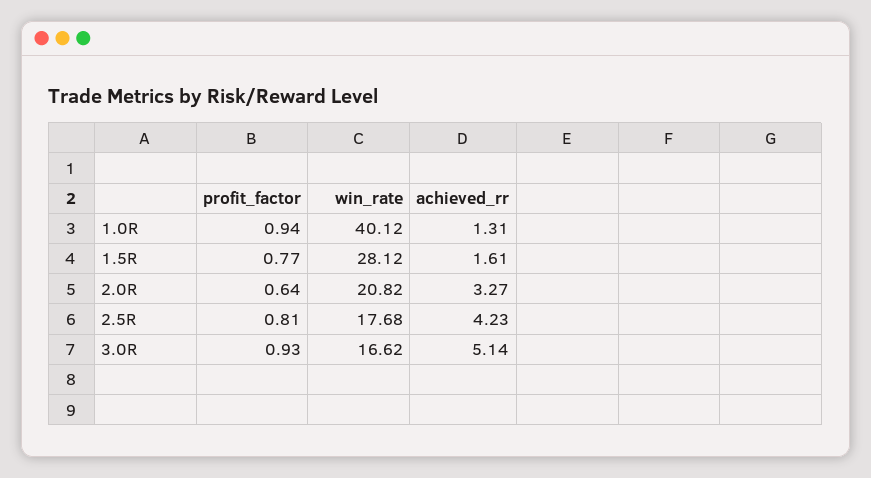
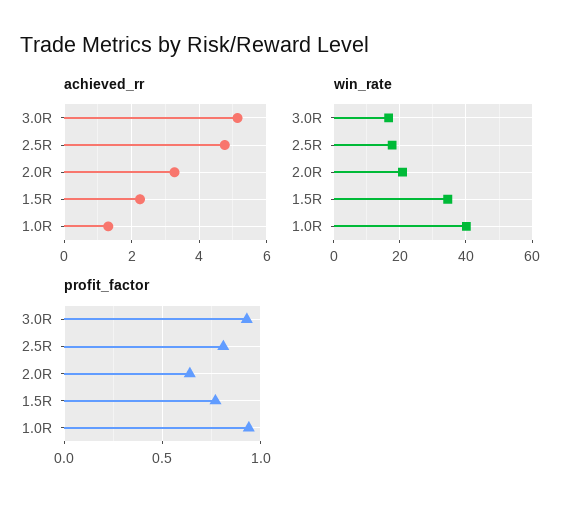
win_rate, 1.5R: 28.12 -> 34
achieved_rr, 1.5R: 1.61 -> 2.2
achieved_rr, 2.5R: 4.23 -> 4.8

